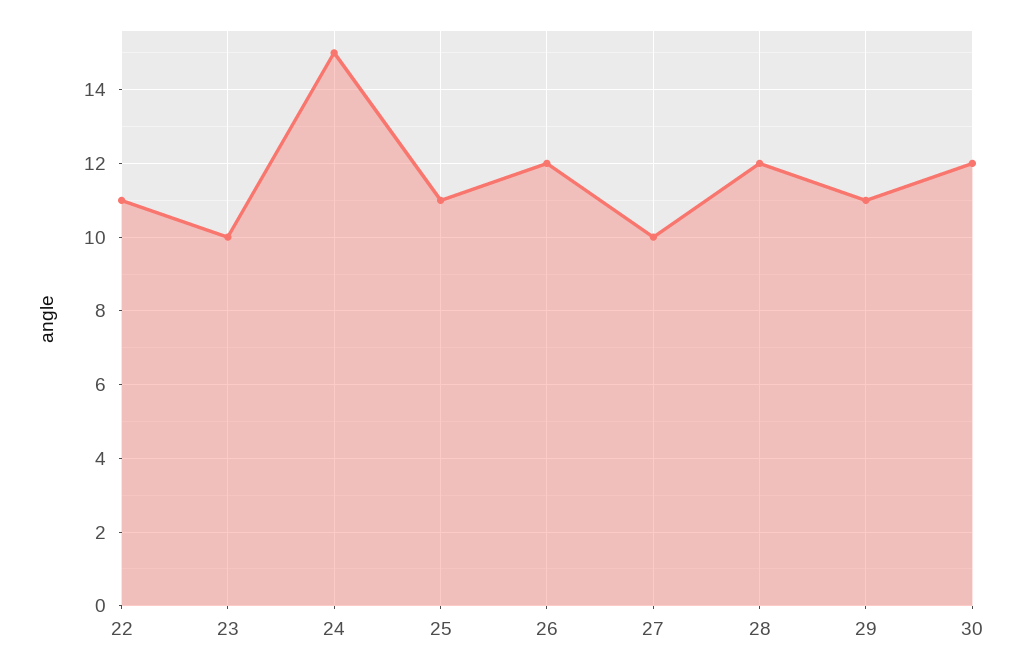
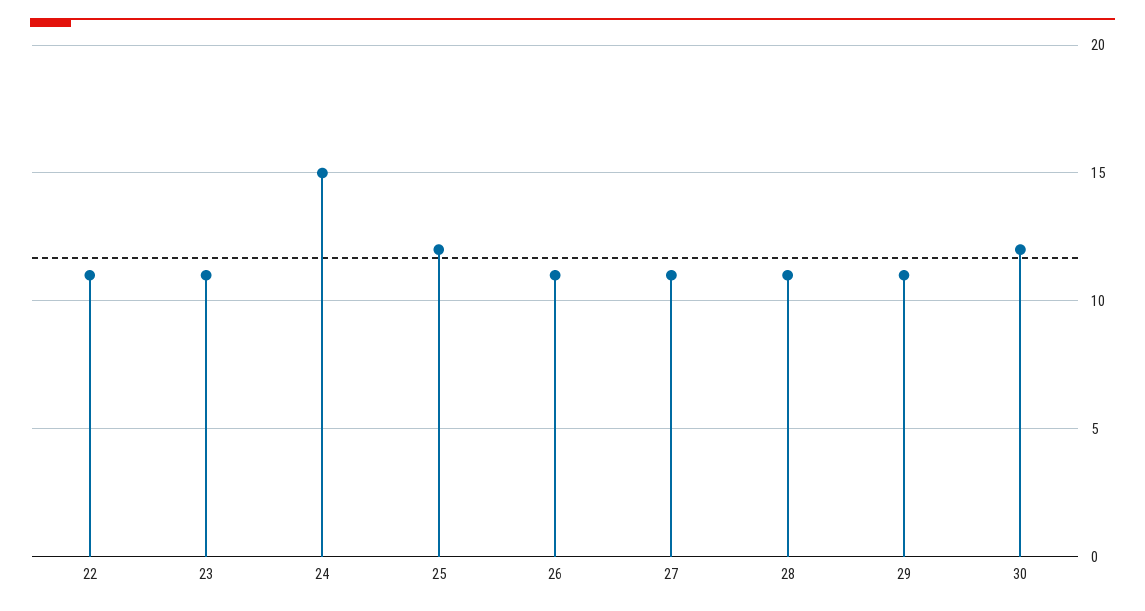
23: 10 -> 11
25: 11 -> 12
26: 12 -> 11
27: 10 -> 11
28: 12 -> 11

